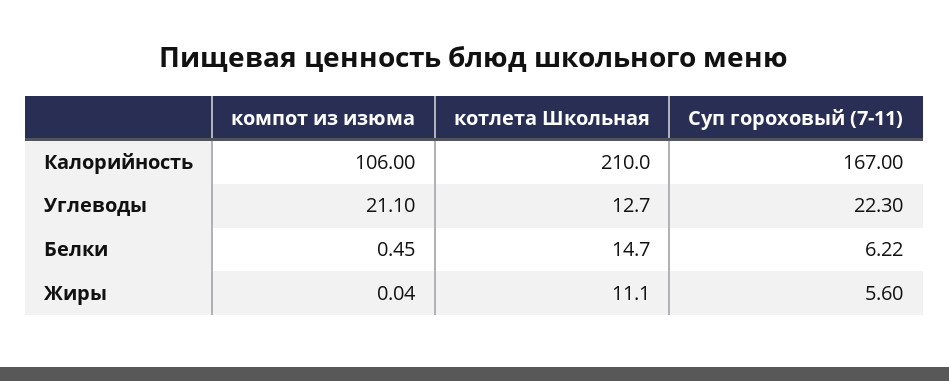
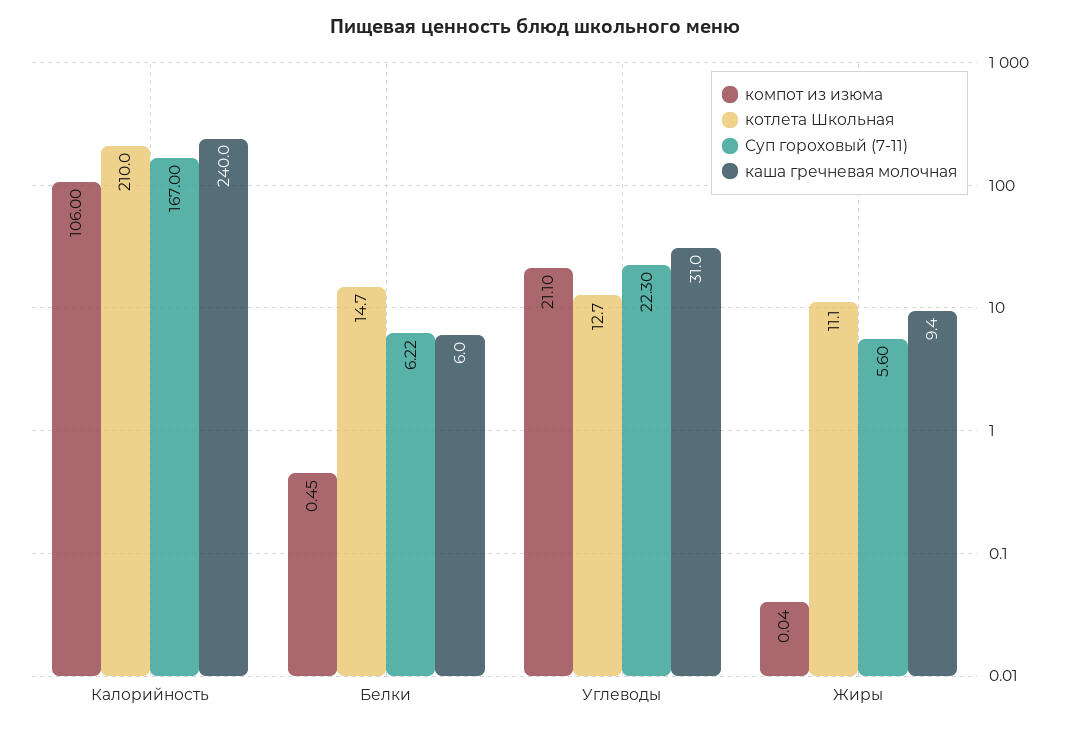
каша гречневая молочная, Калорийность: none -> 240
каша гречневая молочная, Белки: none -> 6
каша гречневая молочная, Углеводы: none -> 31
каша гречневая молочная, Жиры: none -> 9.4

